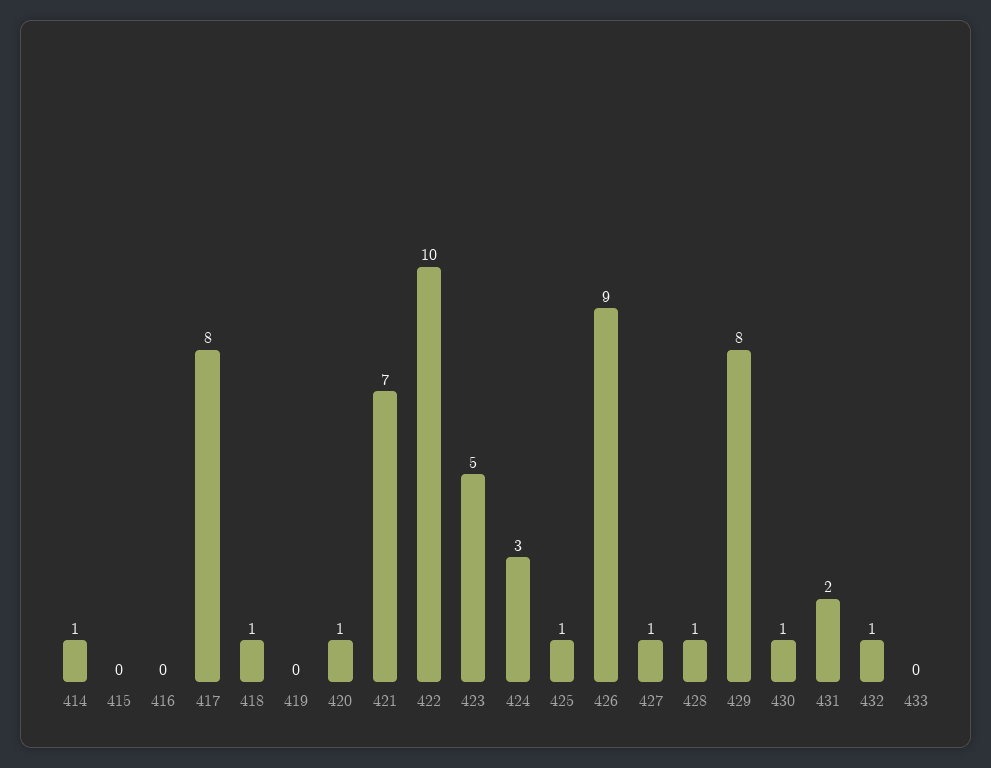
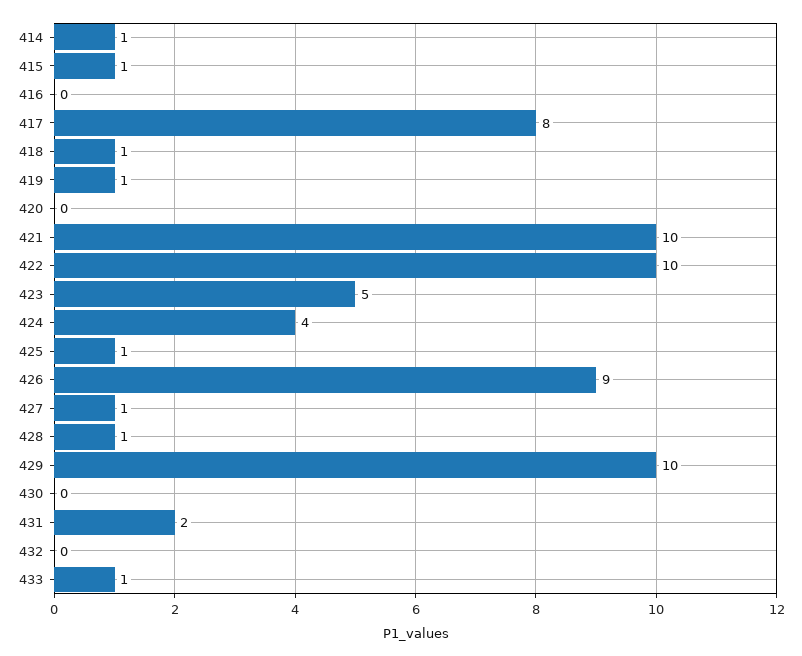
415: 0 -> 1
419: 0 -> 1
420: 1 -> 0
421: 7 -> 10
424: 3 -> 4
429: 8 -> 10
430: 1 -> 0
432: 1 -> 0
433: 0 -> 1

